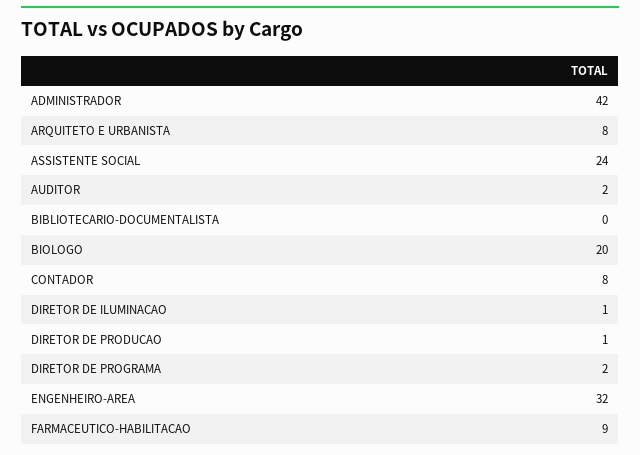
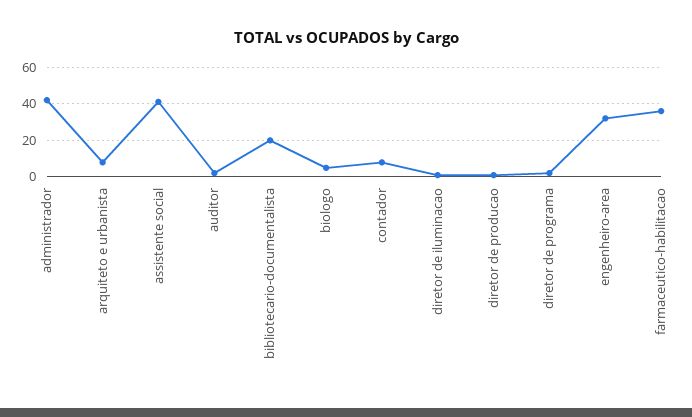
ASSISTENTE SOCIAL: 24 -> 40
BIBLIOTECARIO-DOCUMENTALISTA: 0 -> 20
BIOLOGO: 20 -> 5
FARMACEUTICO-HABILITACAO: 9 -> 35

